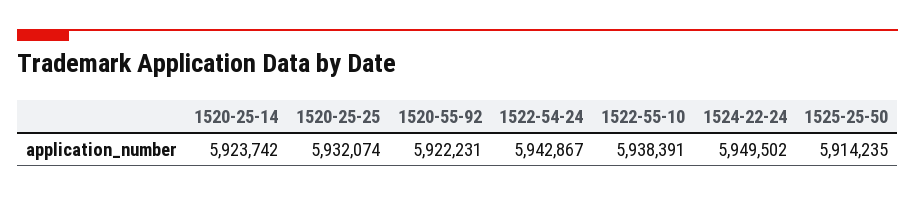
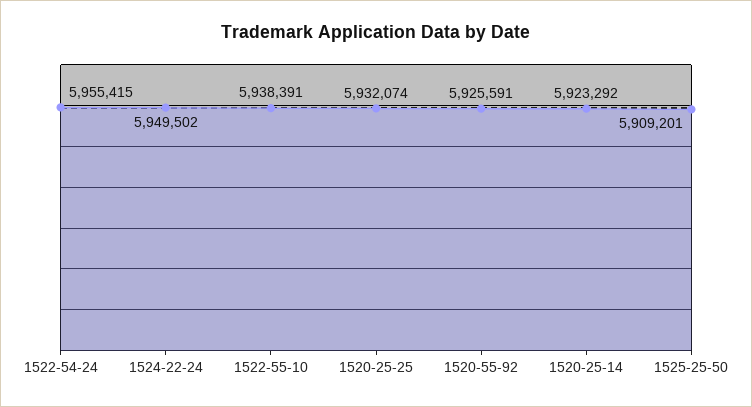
1520-25-14: 5923742 -> 5923292
1520-55-92: 5922231 -> 5925591
1522-54-24: 5942867 -> 5955415
1525-25-50: 5914235 -> 5909201

